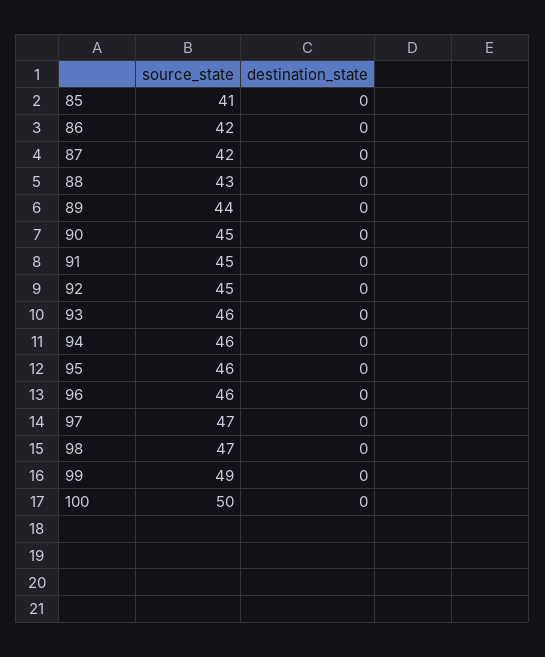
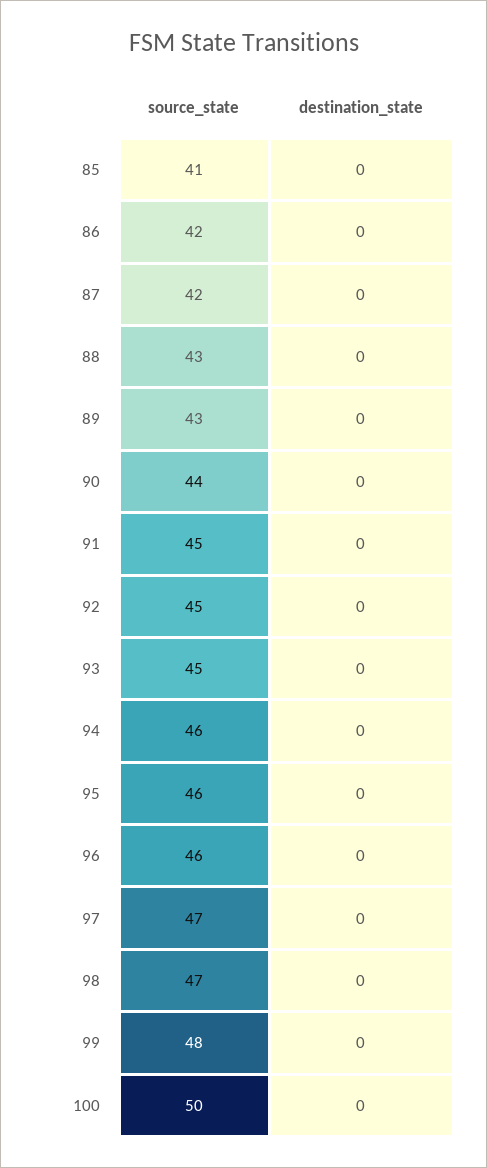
source_state, 89: 44 -> 43
source_state, 90: 45 -> 44
source_state, 93: 46 -> 45
source_state, 99: 49 -> 48

